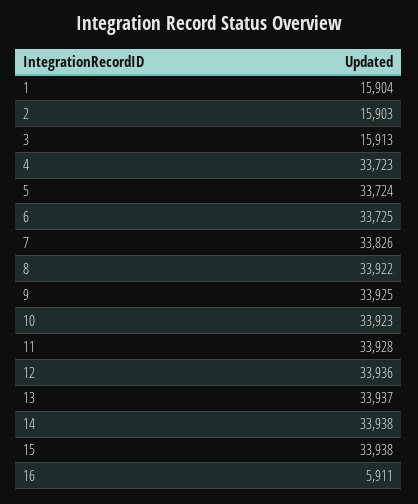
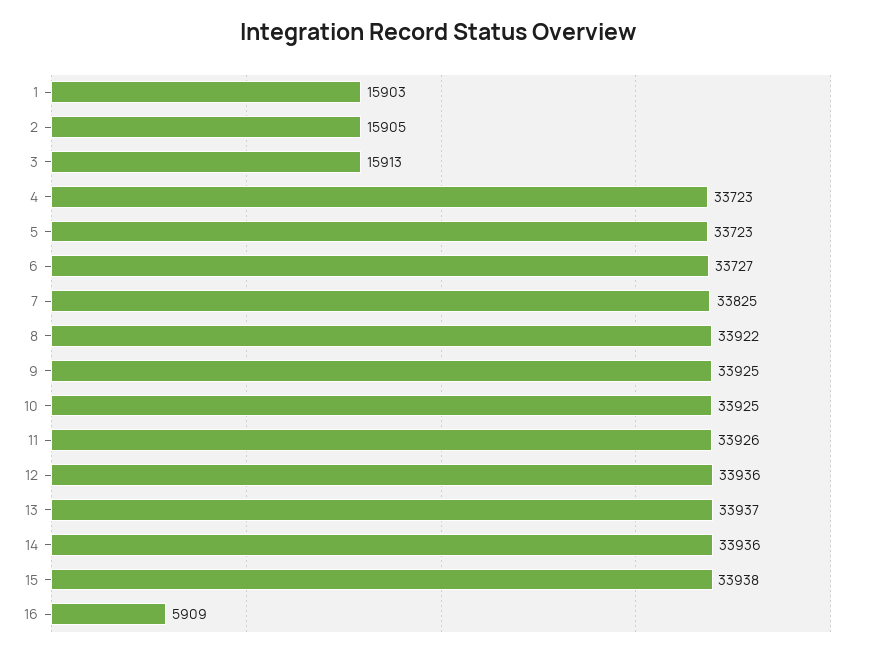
1: 15904 -> 15903
2: 15903 -> 15905
5: 33724 -> 33723
6: 33725 -> 33727
7: 33826 -> 33825
10: 33923 -> 33925
11: 33928 -> 33926
14: 33938 -> 33936
16: 5911 -> 5909

